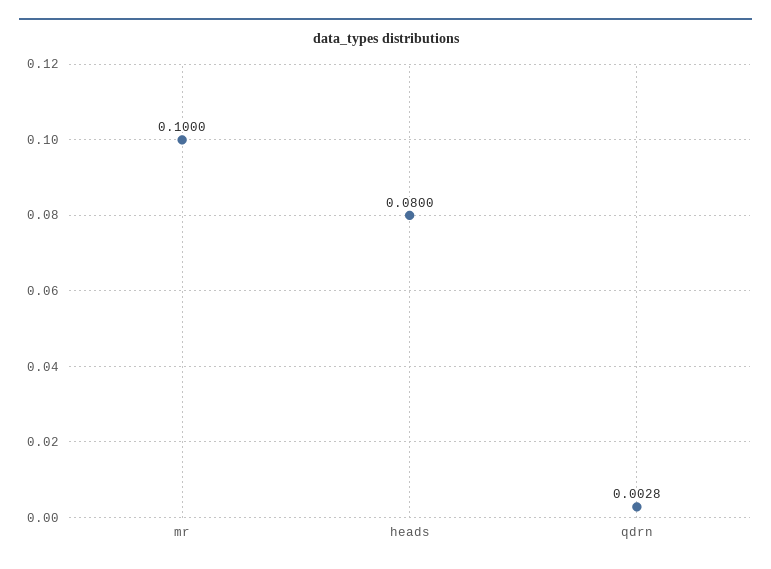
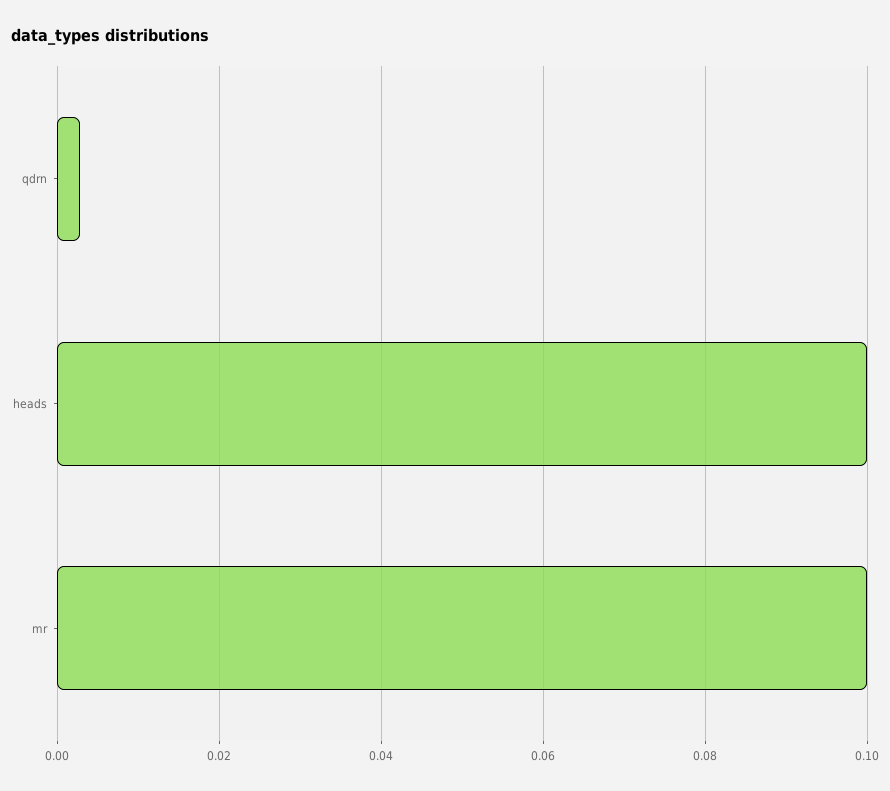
heads: 0.08 -> 0.1

